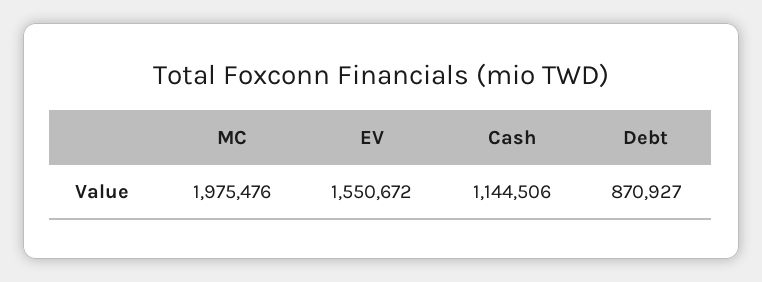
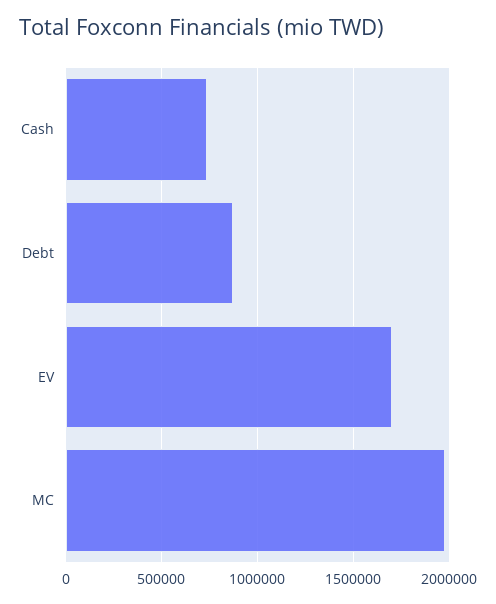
EV: 1550672 -> 1700000
Cash: 1144506 -> 750000

